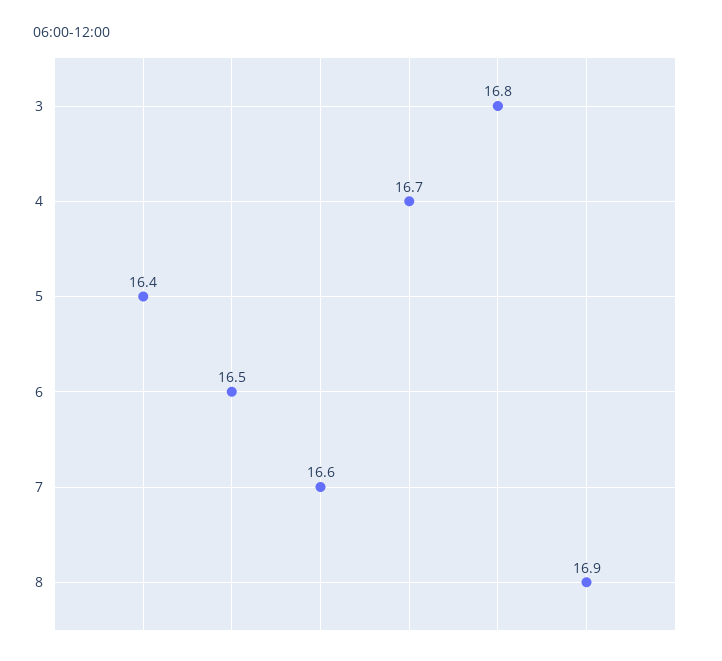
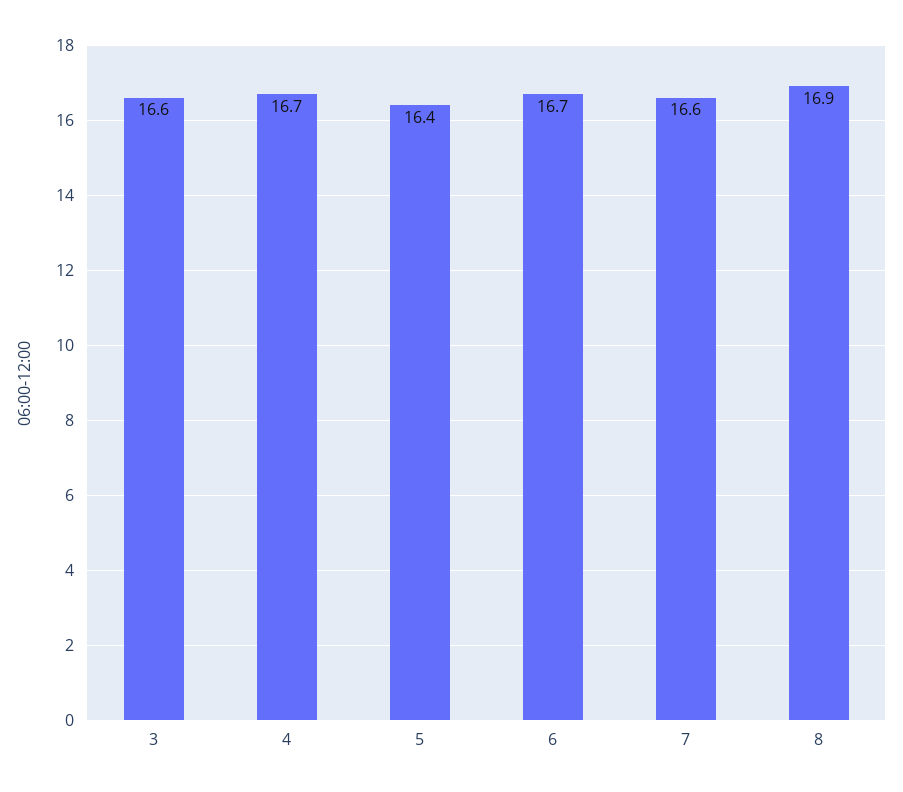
3: 16.8 -> 16.6
6: 16.5 -> 16.7

